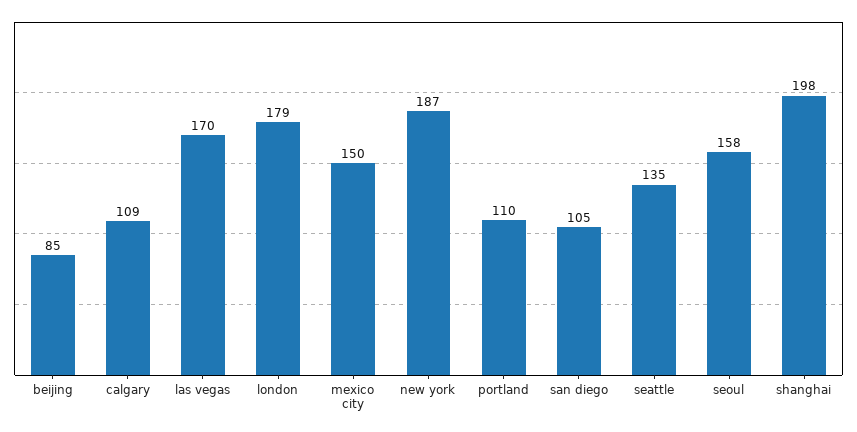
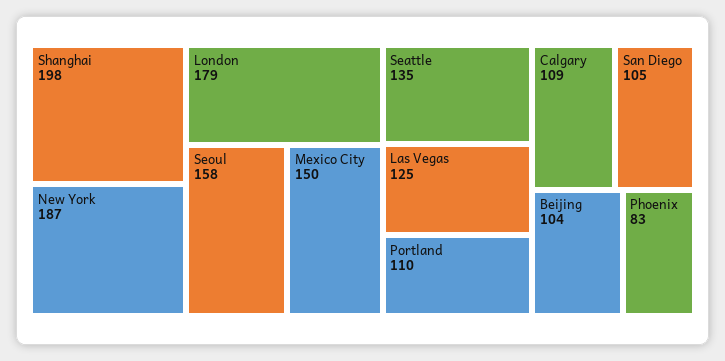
beijing: 85 -> 104
las vegas: 170 -> 125
Phoenix: none -> 83

